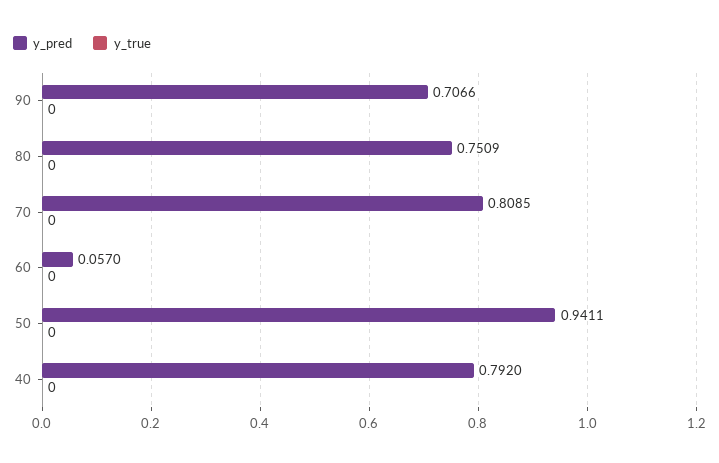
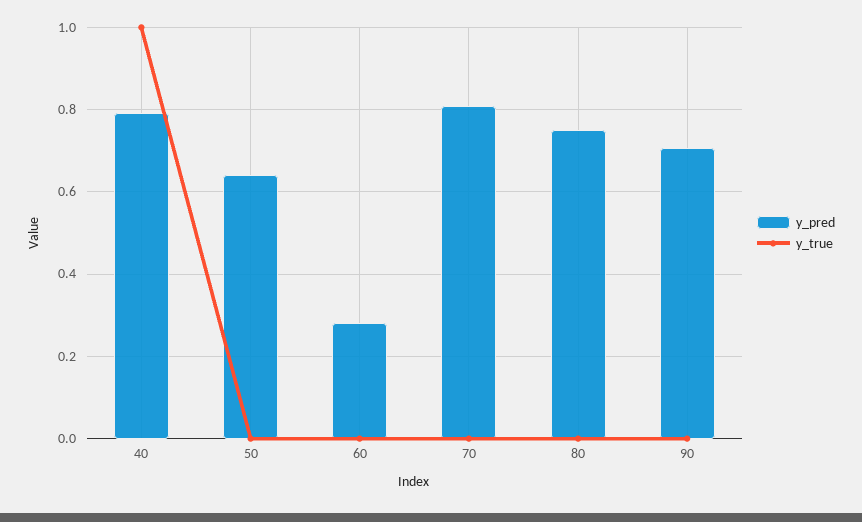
y_pred, 60: 0.057 -> 0.28
y_pred, 50: 0.9411 -> 0.64
y_true, 40: 0 -> 1

